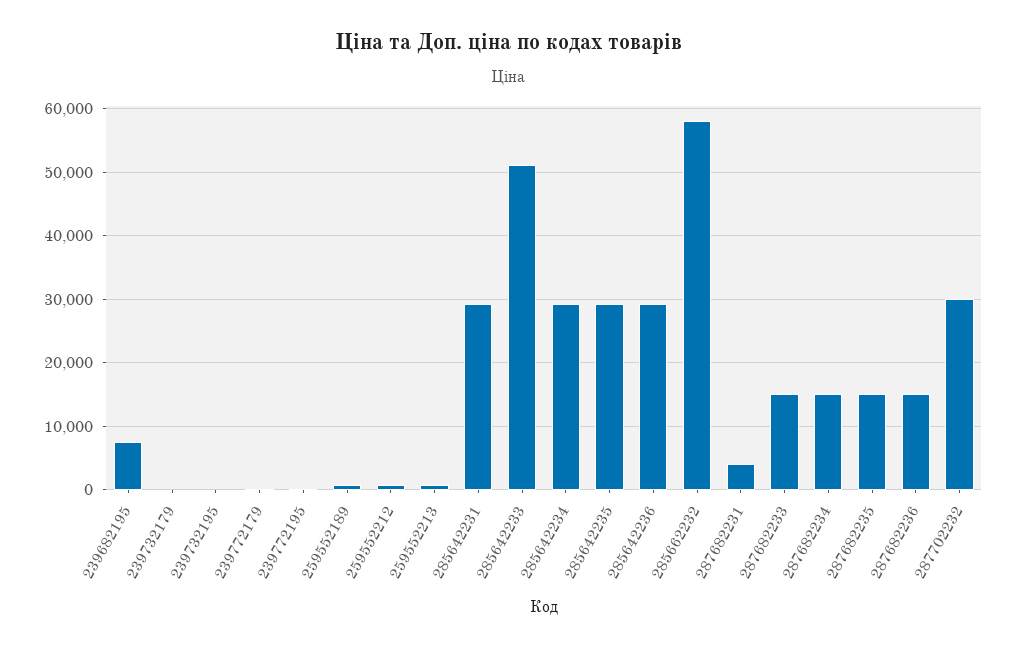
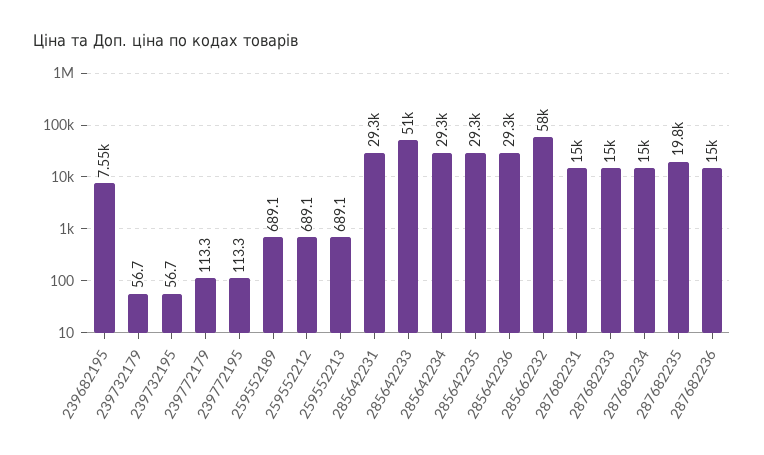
287682231: 4000 -> 15000
287682235: 15000 -> 19800
287702232: 30000 -> none

